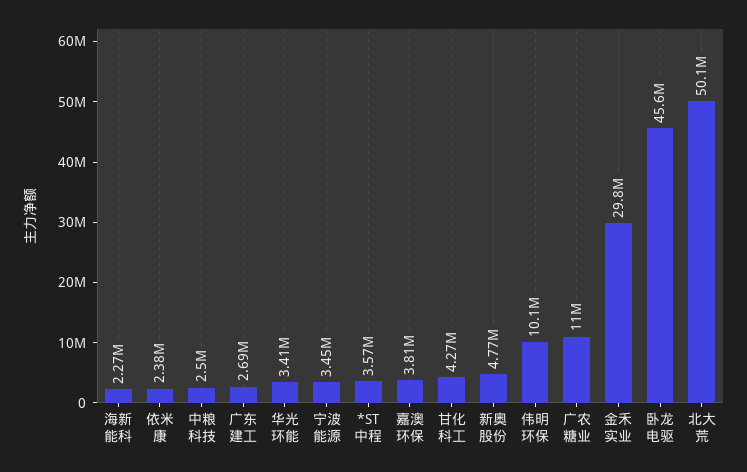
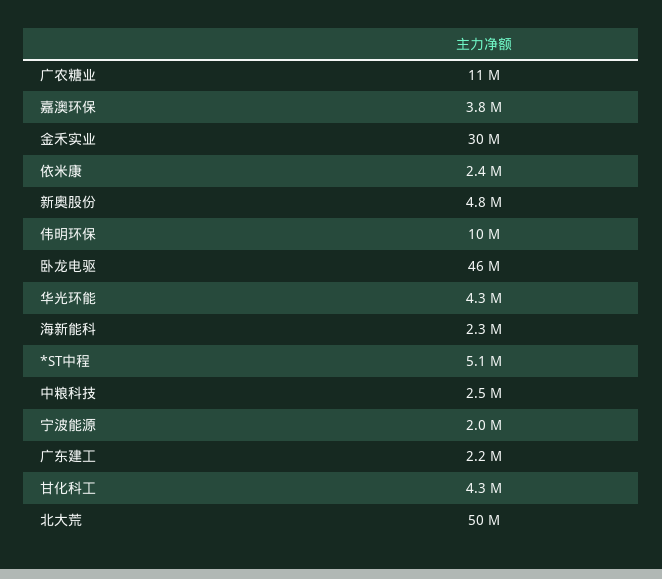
广东建工: 2690000 -> 2200000
华光环能: 3410000 -> 4300000
宁波能源: 3450000 -> 2000000
*ST中程: 3570000 -> 5100000

